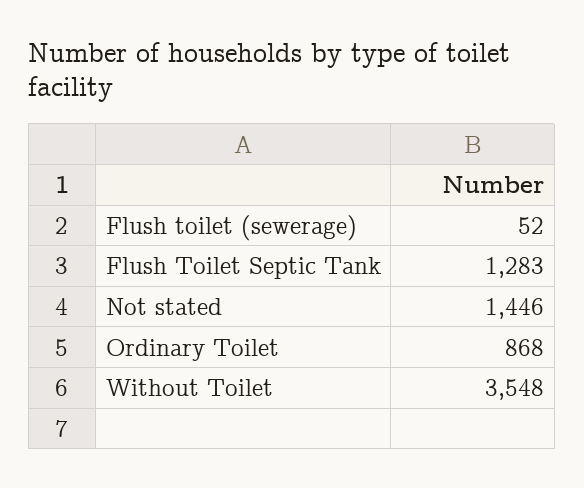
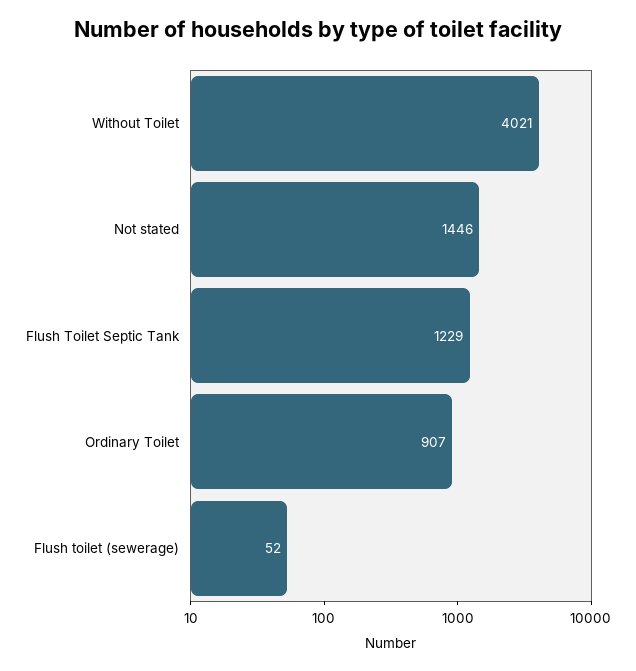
Flush Toilet Septic Tank: 1283 -> 1229
Ordinary Toilet: 868 -> 907
Without Toilet: 3548 -> 4021

